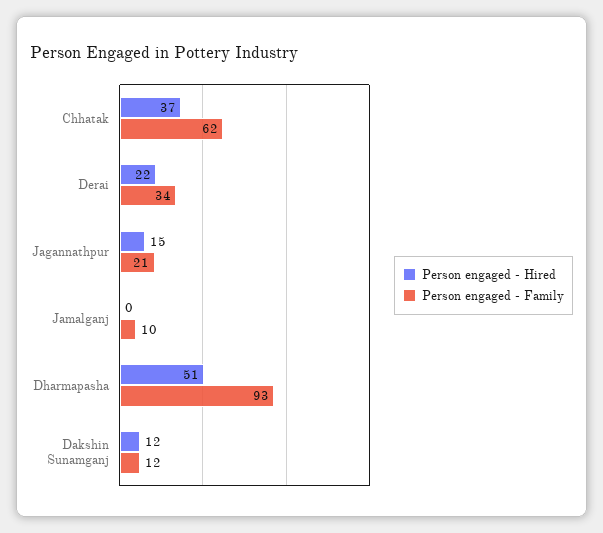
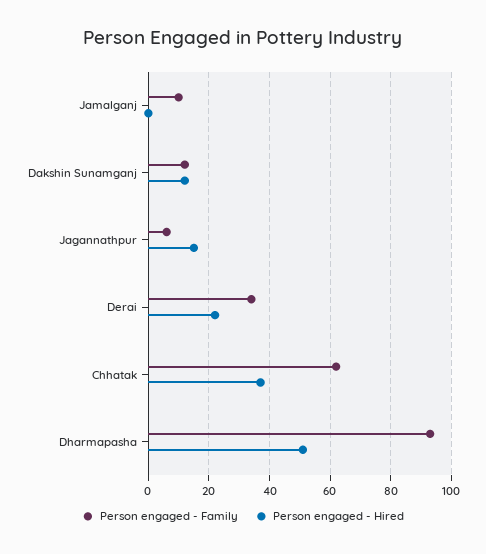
Person engaged - Family, Jagannathpur: 21 -> 5

